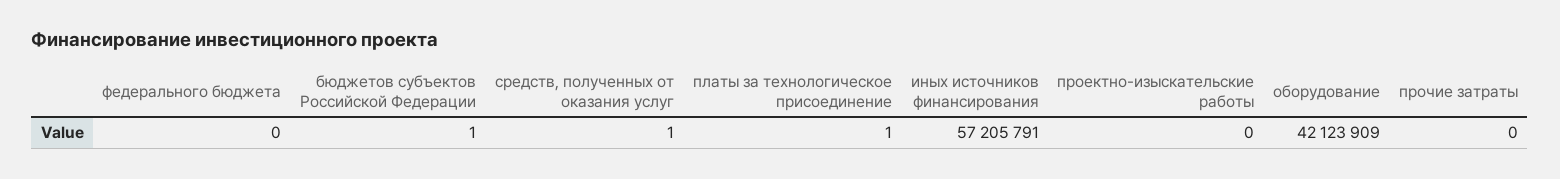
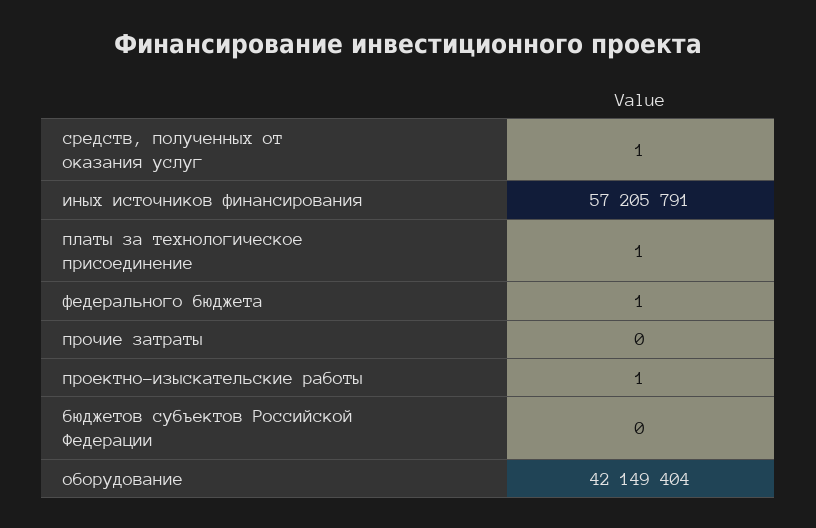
федерального бюджета: 0 -> 1
бюджетов субъектов Российской Федерации: 1 -> 0
проектно-изыскательские работы: 0 -> 1
оборудование: 42123909 -> 42149404

